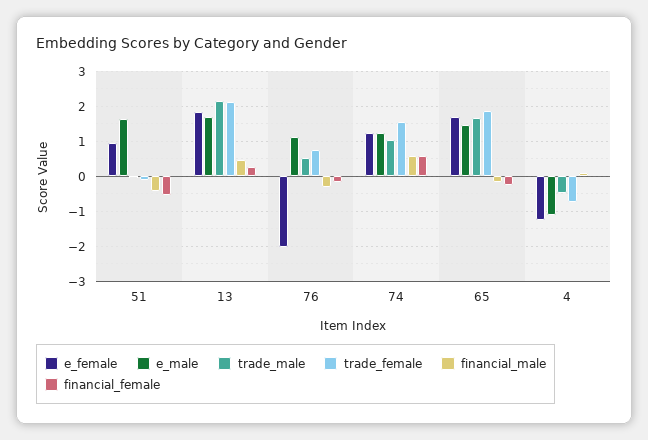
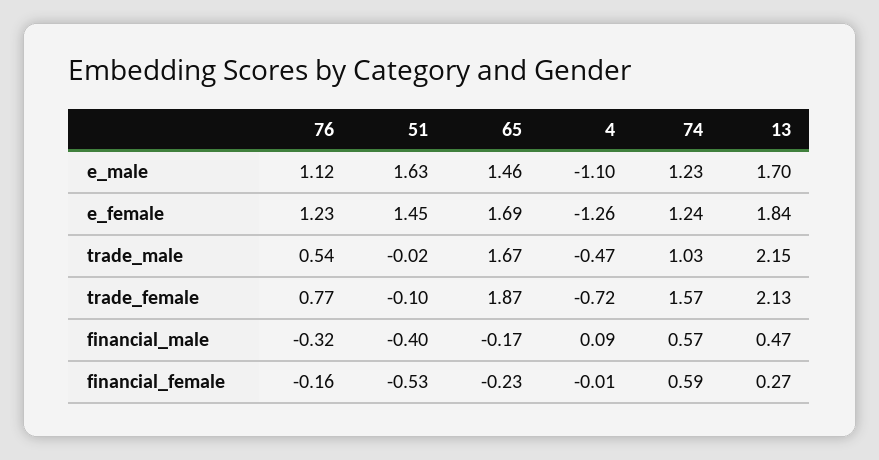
e_female, 51: 1 -> 1.45
e_female, 76: -2 -> 1.23

